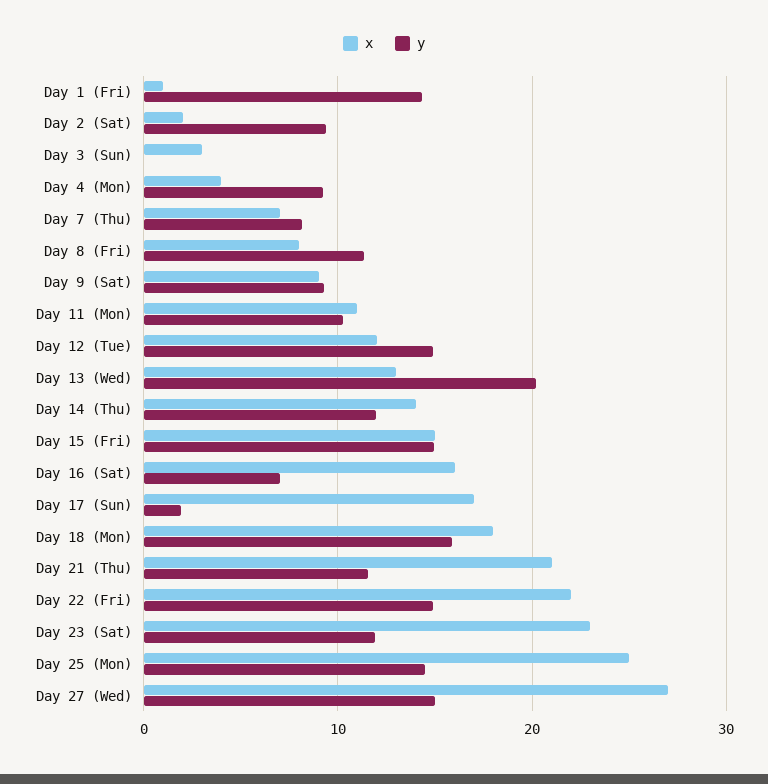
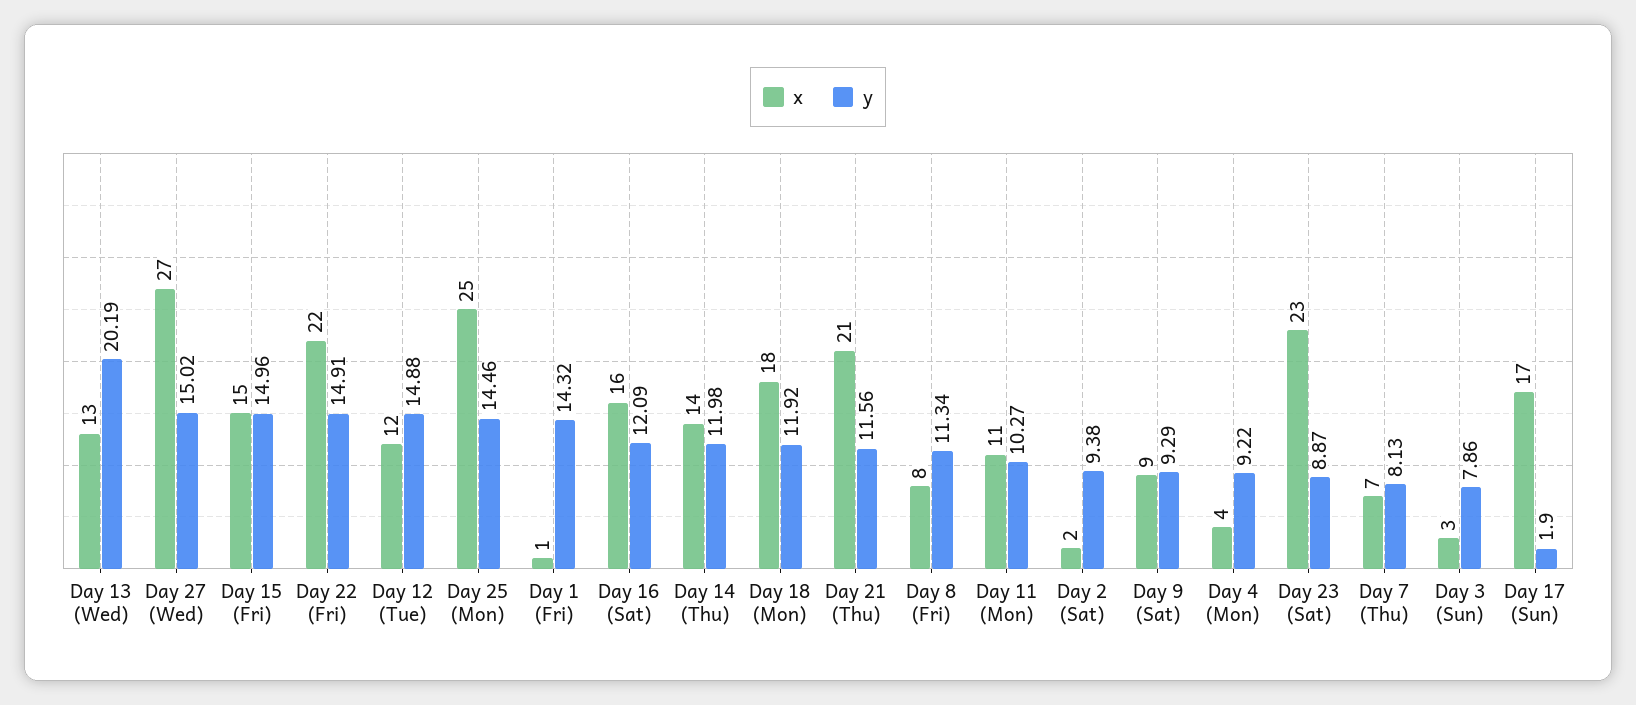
y, Day 3 (Sun): 0 -> 7.86
y, Day 16 (Sat): 7 -> 12.09
y, Day 18 (Mon): 16 -> 11.92
y, Day 23 (Sat): 12 -> 8.87

